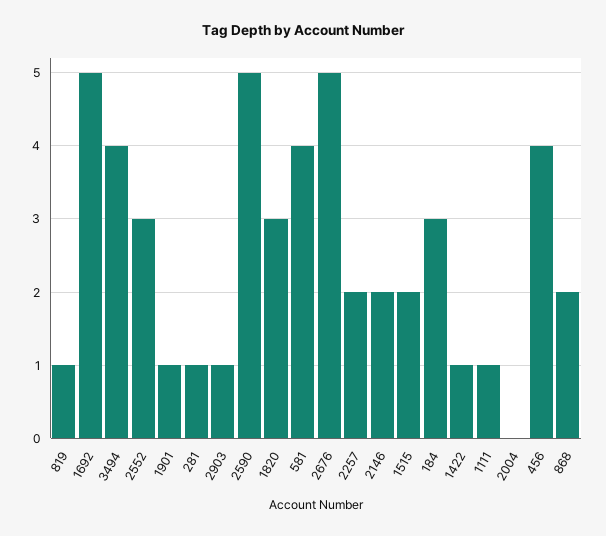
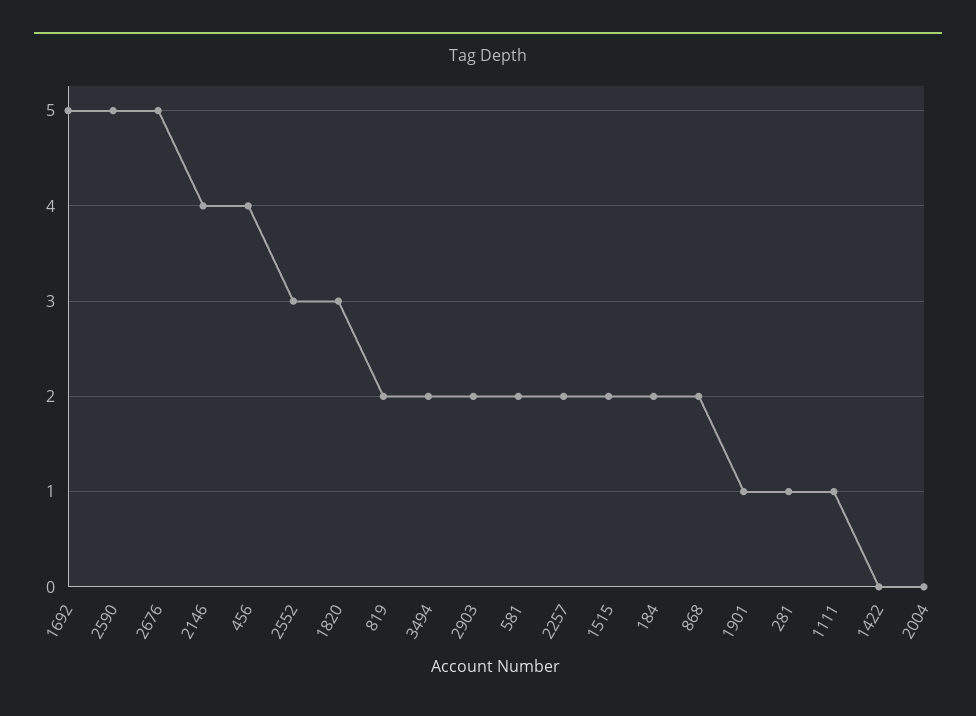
819: 1 -> 2
3494: 4 -> 2
2903: 1 -> 2
581: 4 -> 2
2146: 2 -> 4
184: 3 -> 2
1422: 1 -> 0

